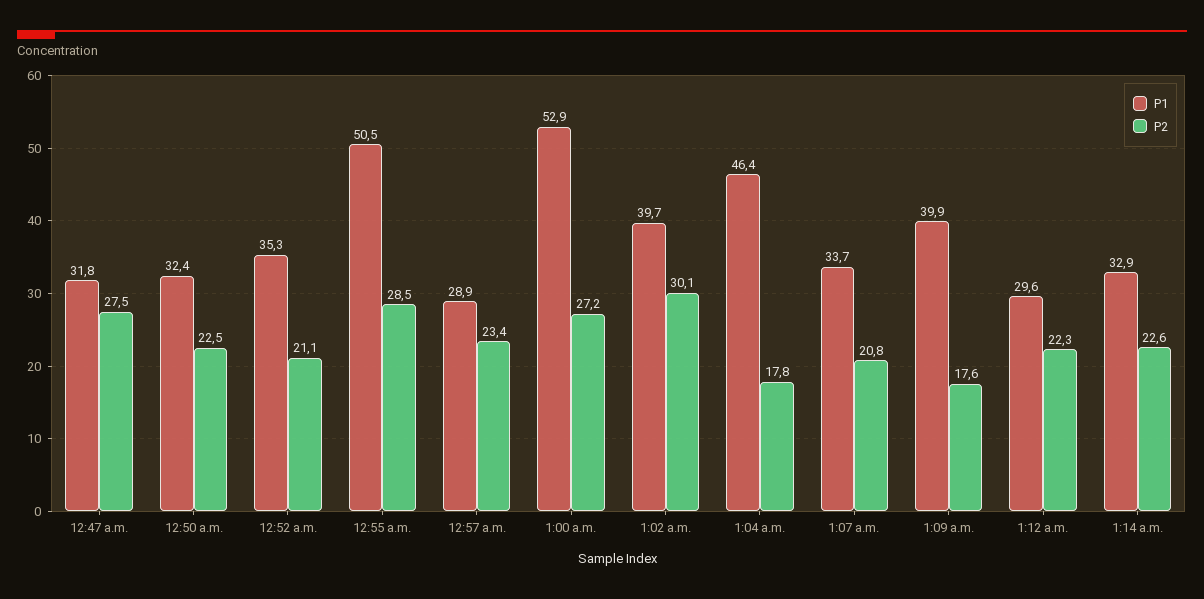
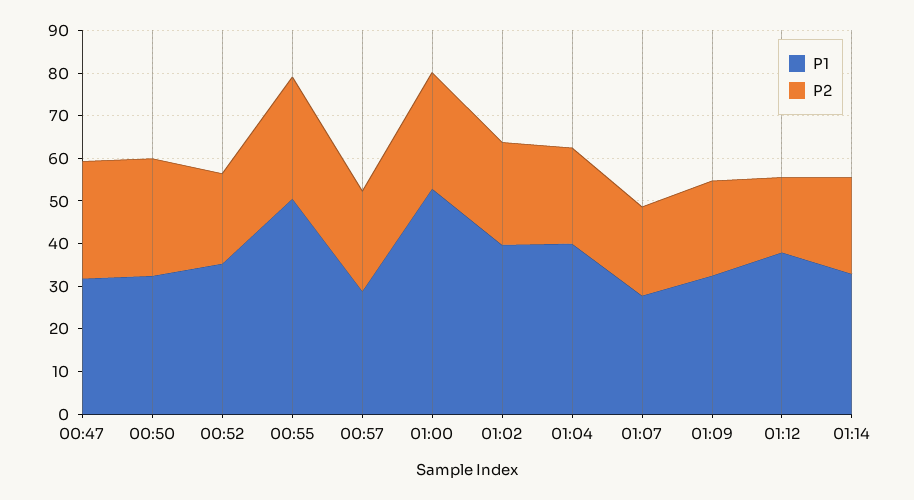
P2, 12:50 a.m.: 22.5 -> 28
P2, 1:02 a.m.: 30.1 -> 24
P1, 1:04 a.m.: 46.4 -> 40
P2, 1:04 a.m.: 17.8 -> 22
P1, 1:07 a.m.: 33.7 -> 28
P1, 1:09 a.m.: 39.9 -> 32
P2, 1:09 a.m.: 17.6 -> 22
P1, 1:12 a.m.: 29.6 -> 38
P2, 1:12 a.m.: 22.3 -> 18

